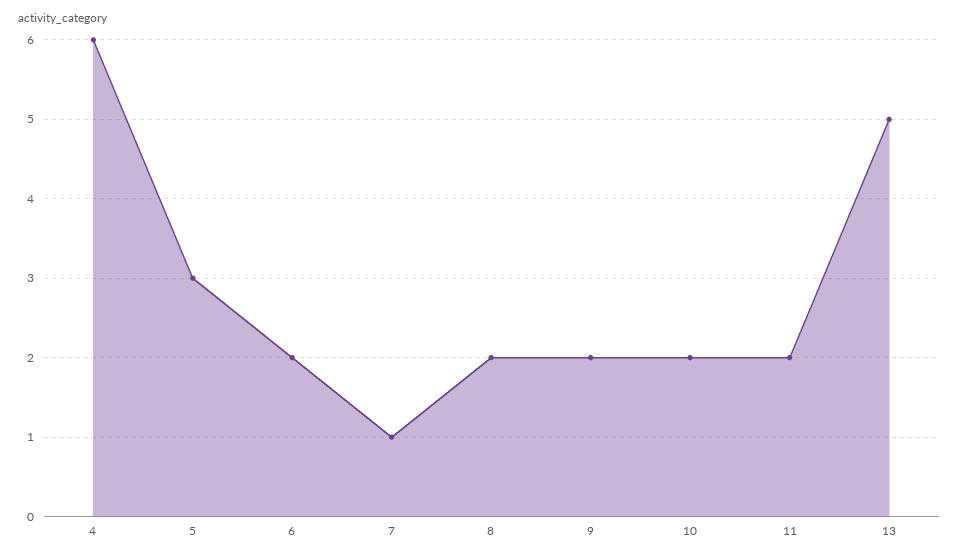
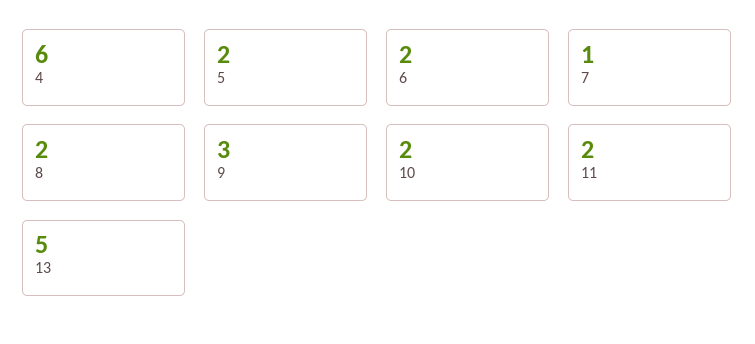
5: 3 -> 2
9: 2 -> 3

